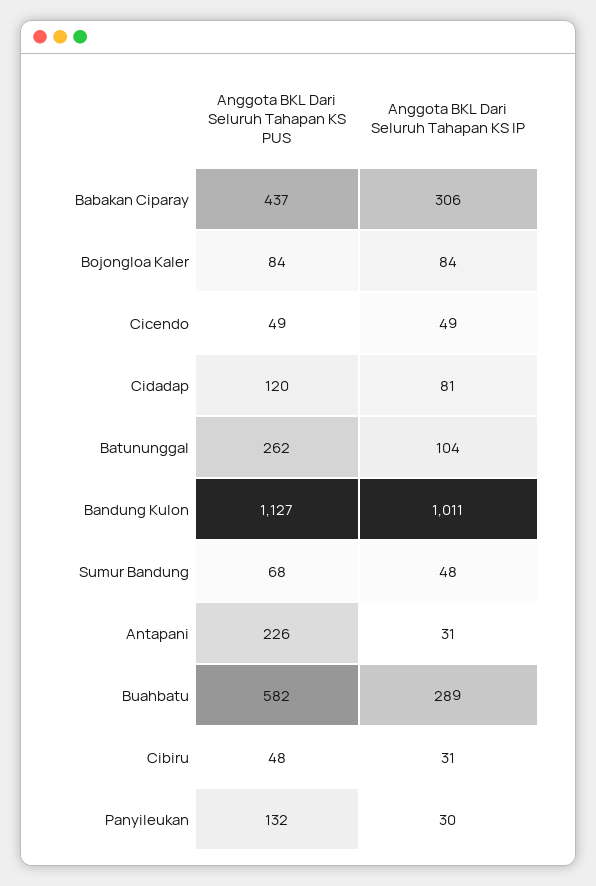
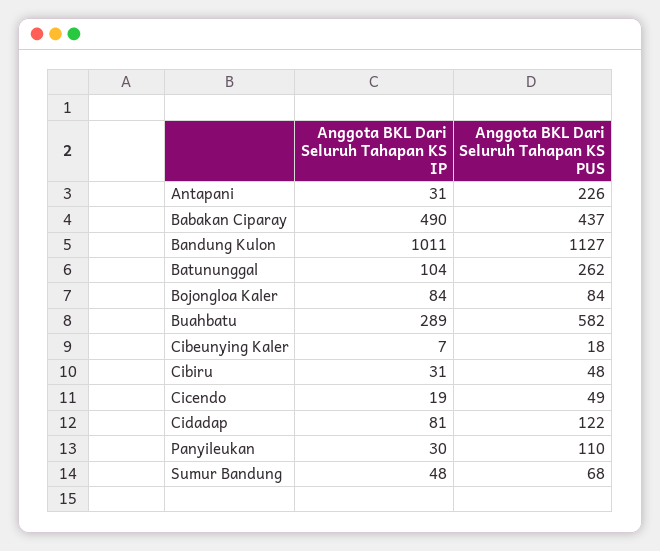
Anggota BKL Dari Seluruh Tahapan KS IP, Babakan Ciparay: 306 -> 490
Anggota BKL Dari Seluruh Tahapan KS IP, Cicendo: 49 -> 19
Anggota BKL Dari Seluruh Tahapan KS PUS, Cidadap: 120 -> 122
Anggota BKL Dari Seluruh Tahapan KS PUS, Panyileukan: 132 -> 110
Anggota BKL Dari Seluruh Tahapan KS IP, Cibeunying Kaler: none -> 7
Anggota BKL Dari Seluruh Tahapan KS PUS, Cibeunying Kaler: none -> 18

